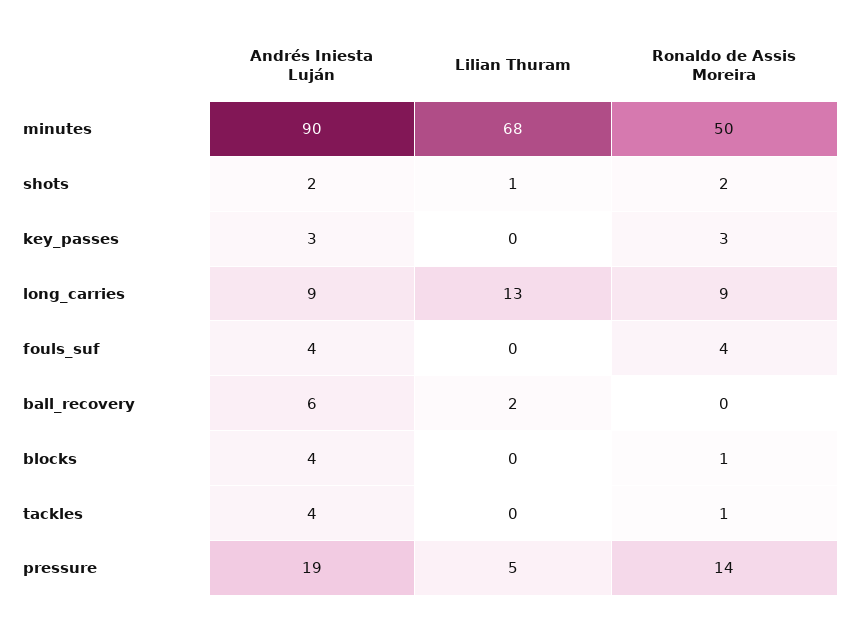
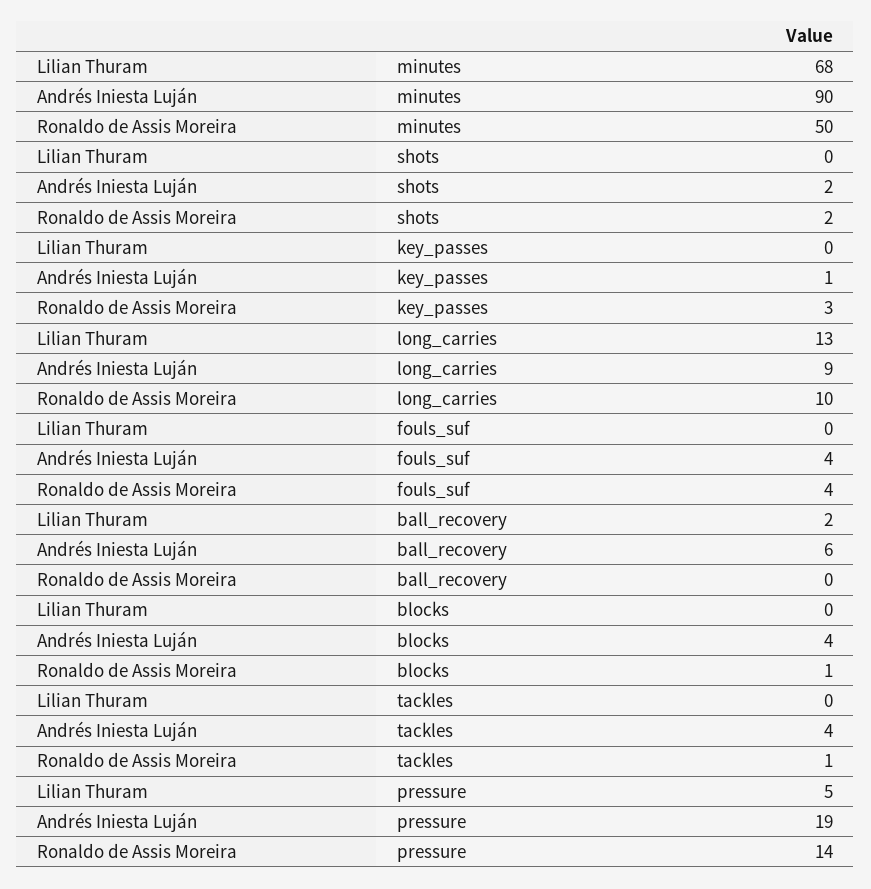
Lilian Thuram, shots: 1 -> 0
Andrés Iniesta Luján, key_passes: 3 -> 1
Ronaldo de Assis Moreira, long_carries: 9 -> 10

